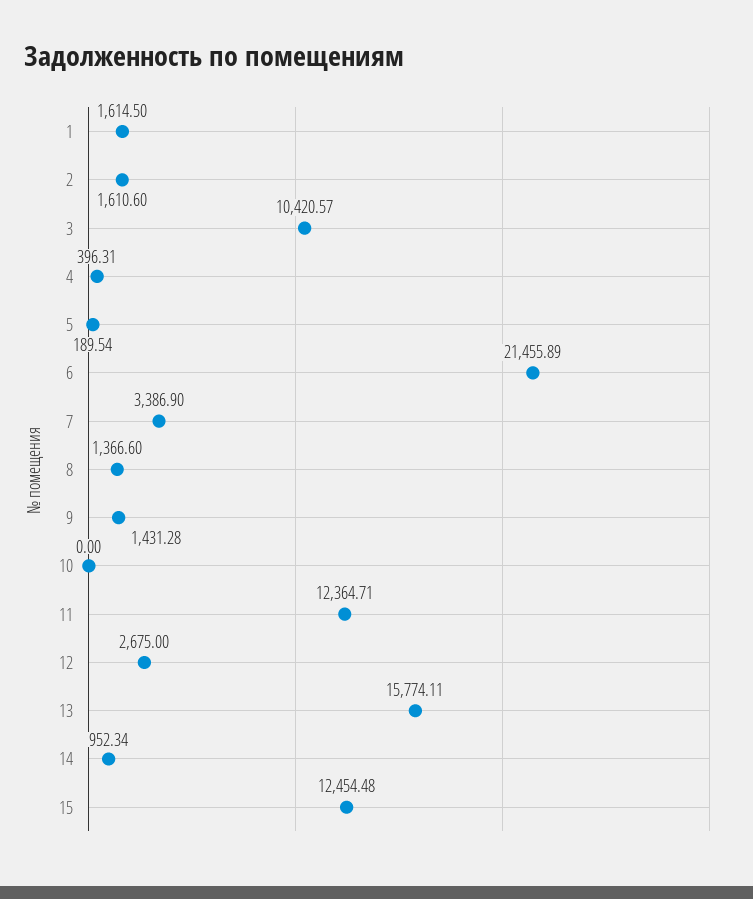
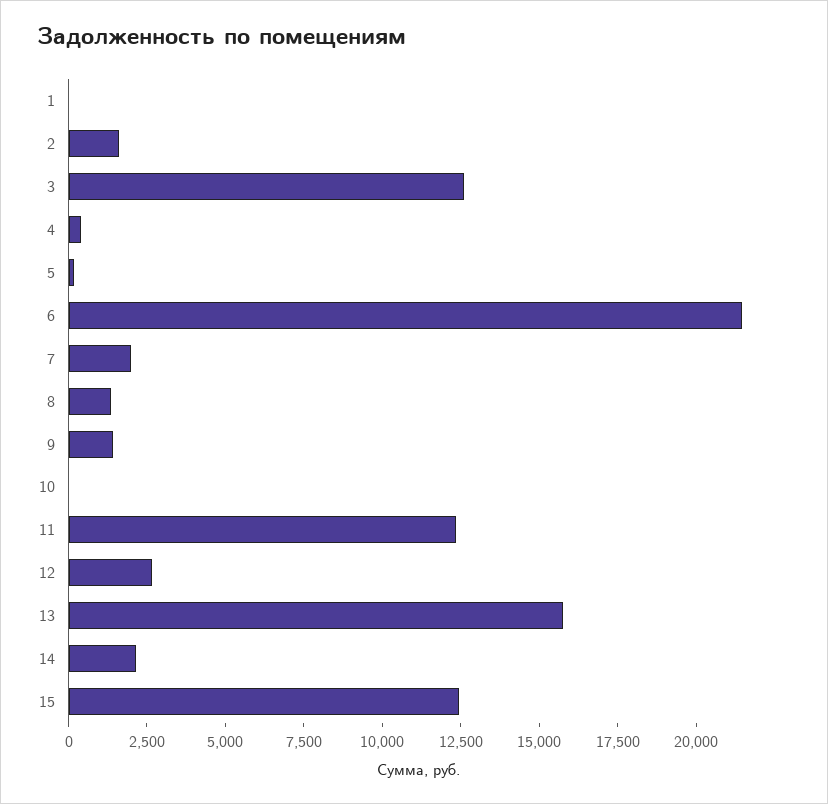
1: 1614.5 -> 0
3: 10420.57 -> 12500
7: 3386.9 -> 2000
14: 952.34 -> 2000

